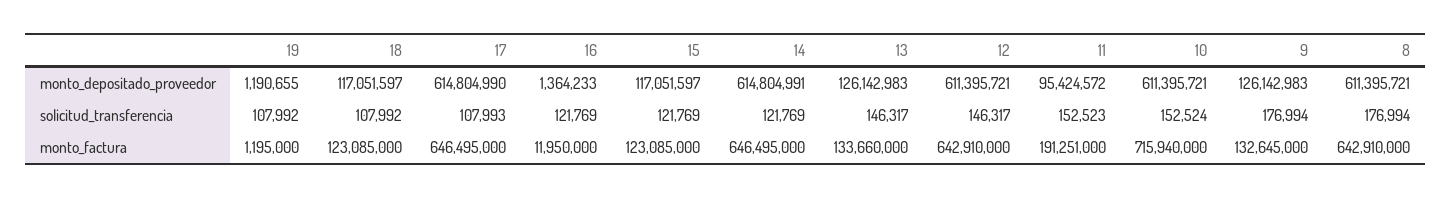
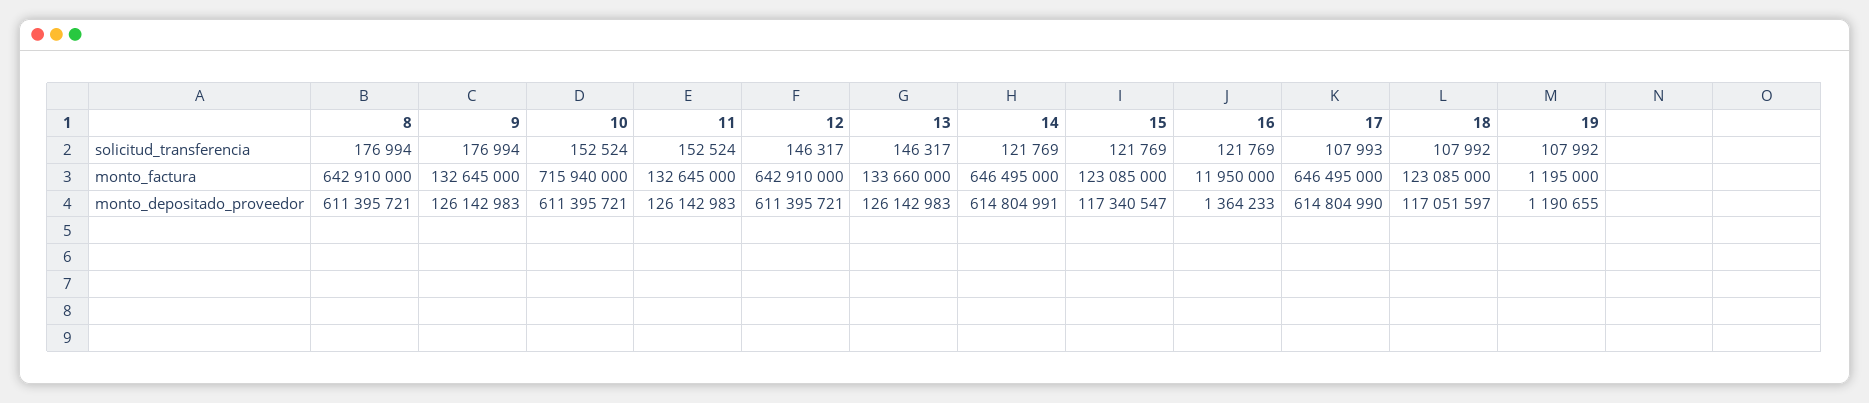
15, monto_depositado_proveedor: 117051597 -> 117340547
11, monto_depositado_proveedor: 95424572 -> 126142983
11, solicitud_transferencia: 152523 -> 152524
11, monto_factura: 191251000 -> 132645000

